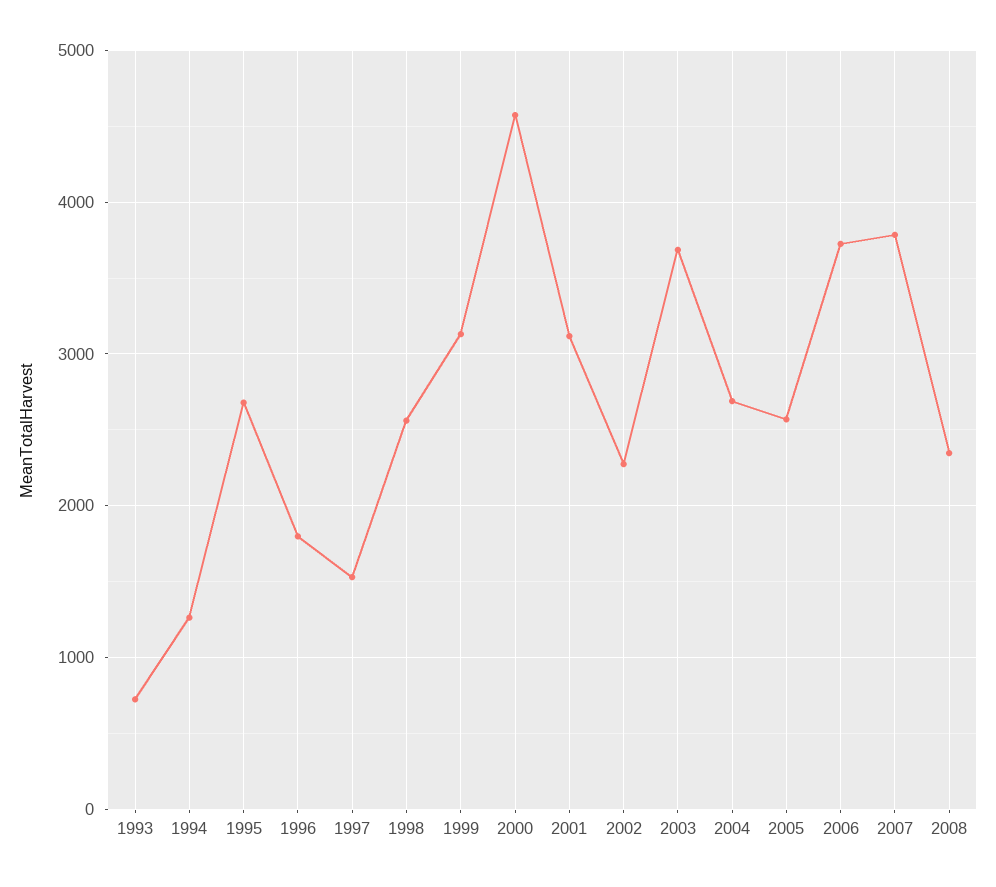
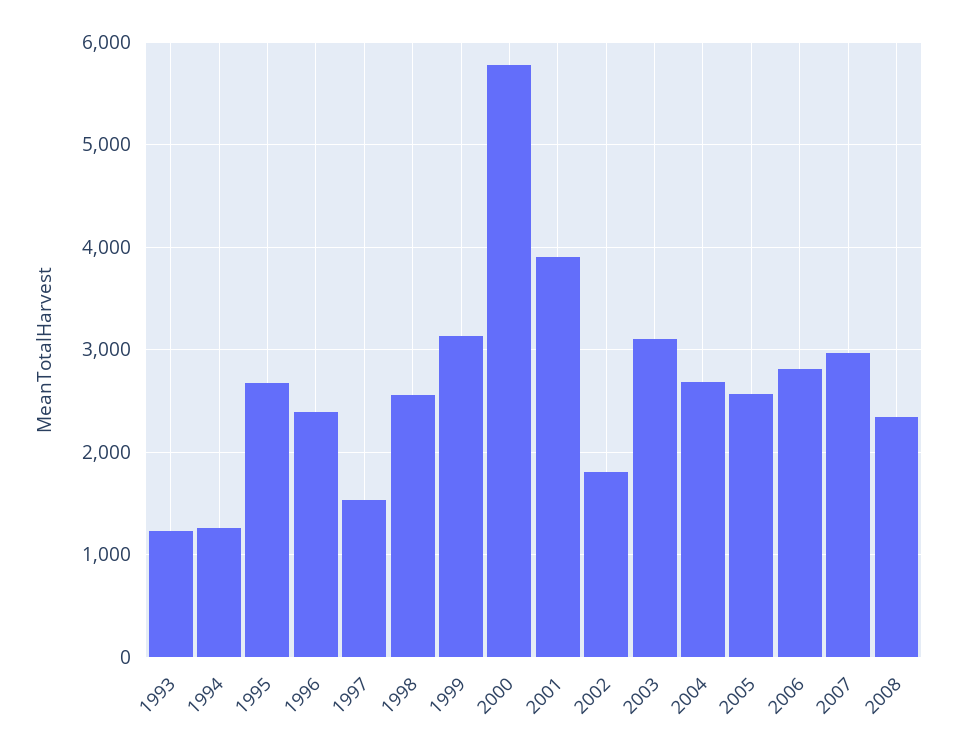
1993: 700 -> 1200
1996: 1800 -> 2400
2000: 4600 -> 5800
2001: 3100 -> 3900
2002: 2300 -> 1800
2003: 3700 -> 3100
2006: 3700 -> 2800
2007: 3800 -> 3000

